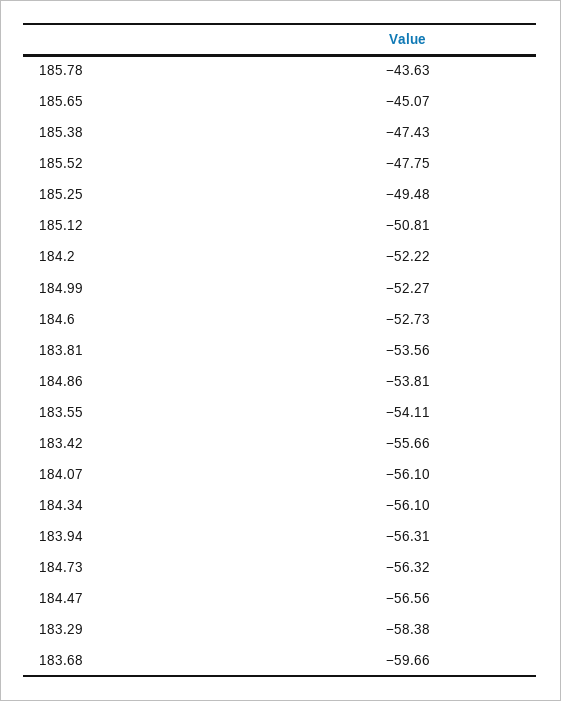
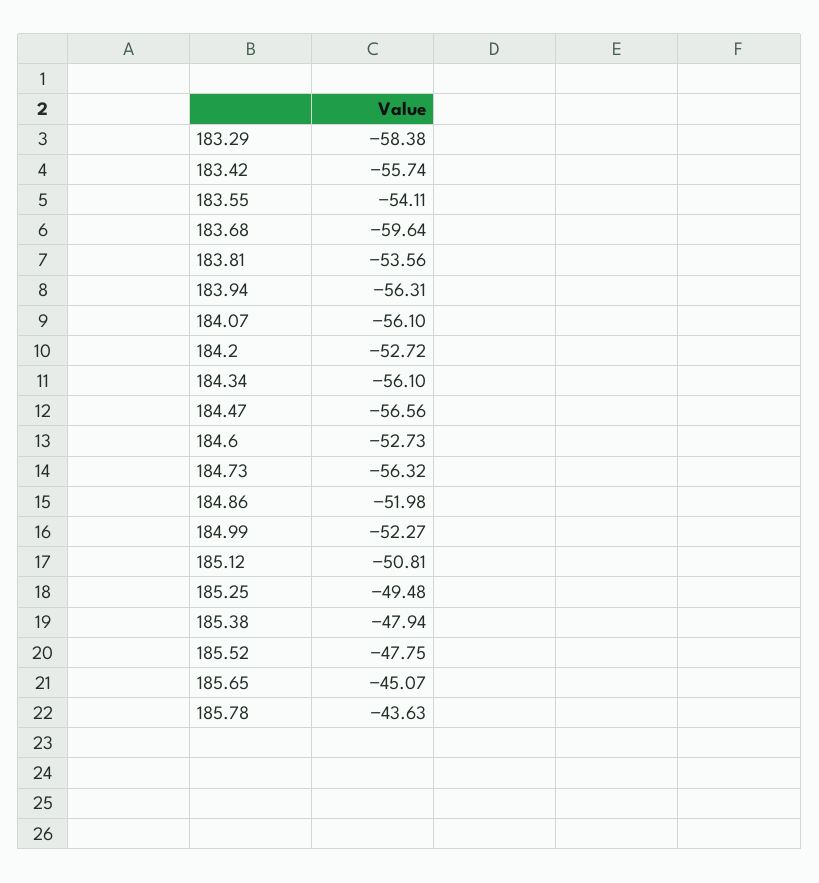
185.38: -47.43 -> -47.94
184.2: -52.22 -> -52.72
184.86: -53.81 -> -51.98
183.42: -55.66 -> -55.74
183.68: -59.66 -> -59.64

